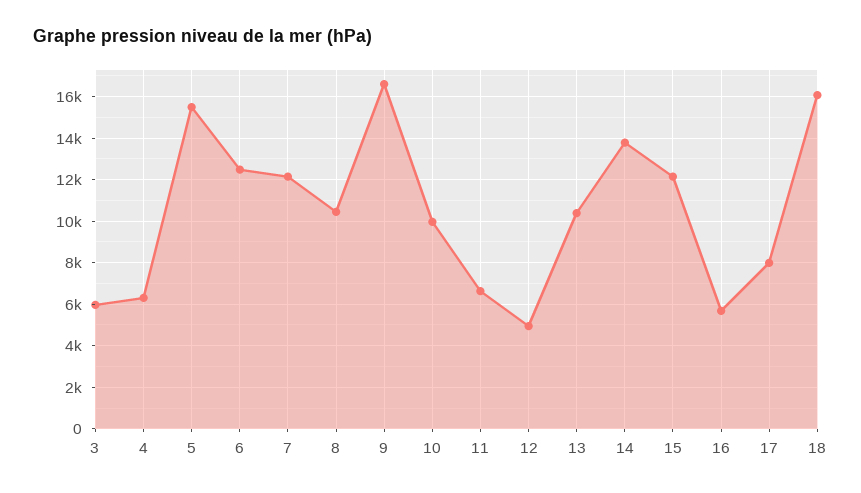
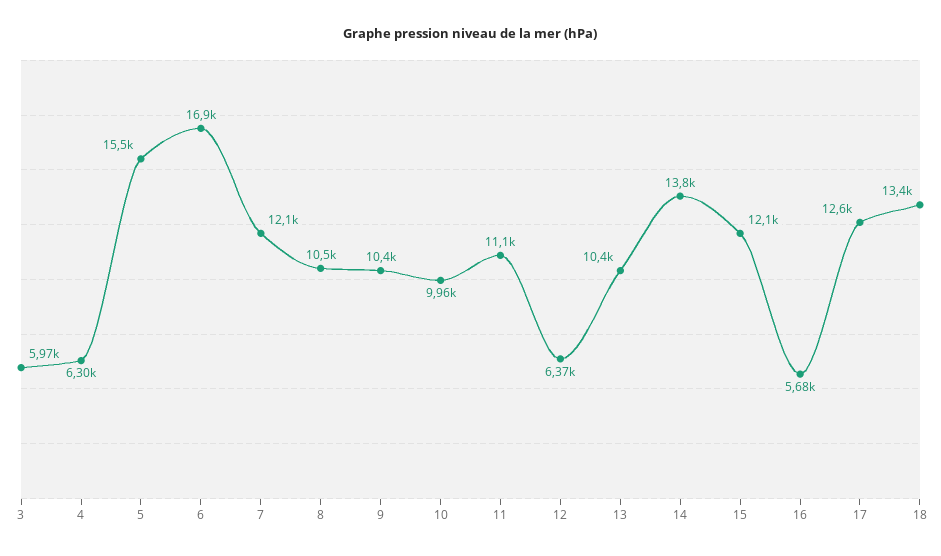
6: 12500 -> 16900
9: 16500 -> 10400
11: 6500 -> 11100
12: 5000 -> 6370
17: 8000 -> 12600
18: 16000 -> 13400

